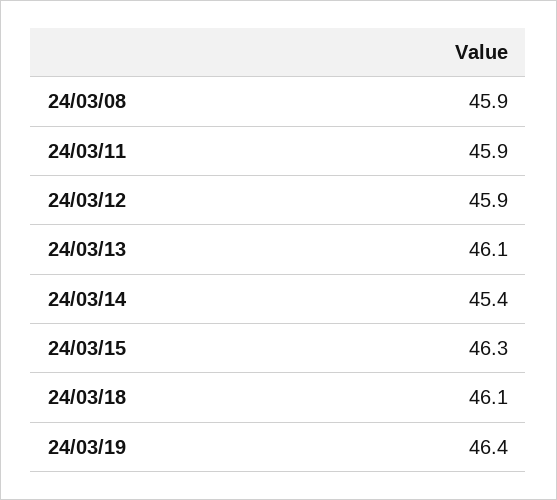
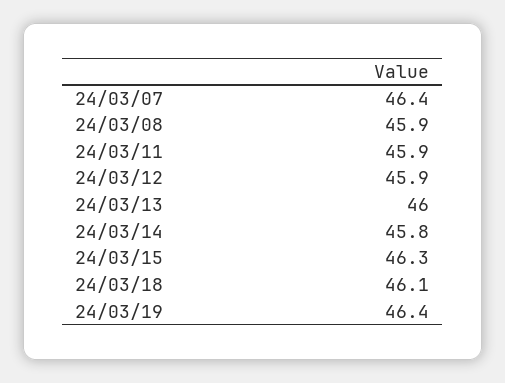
24/03/13: 46.1 -> 46
24/03/14: 45.4 -> 45.8
24/03/07: none -> 46.4

